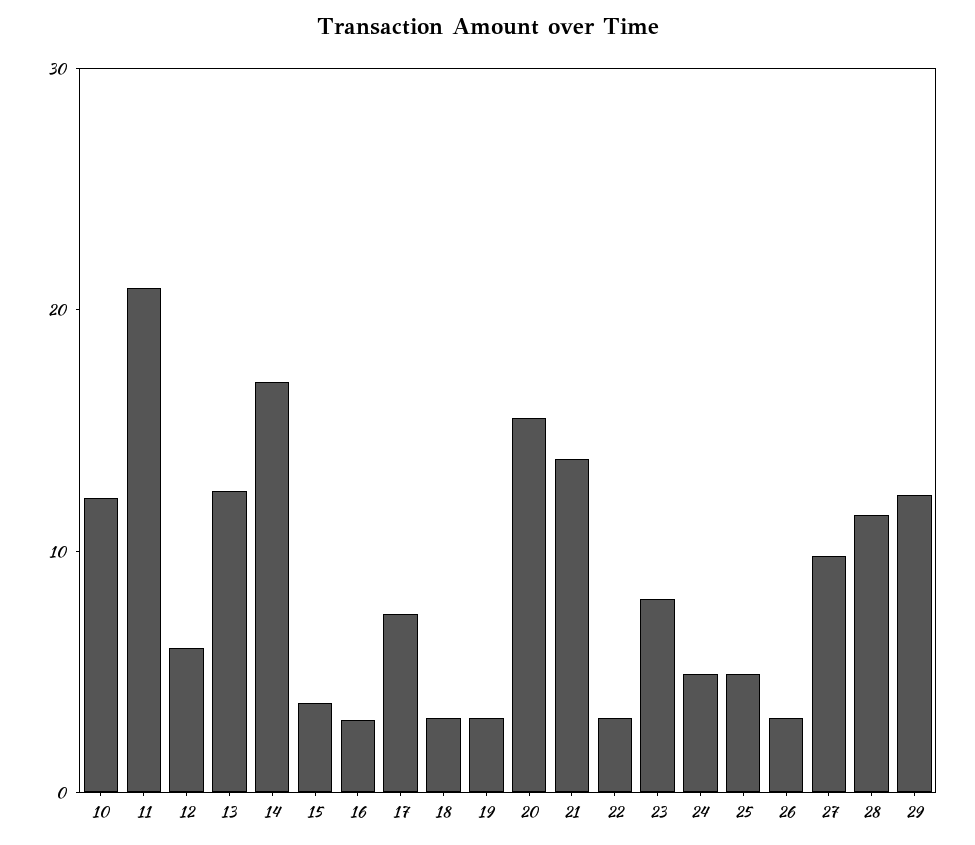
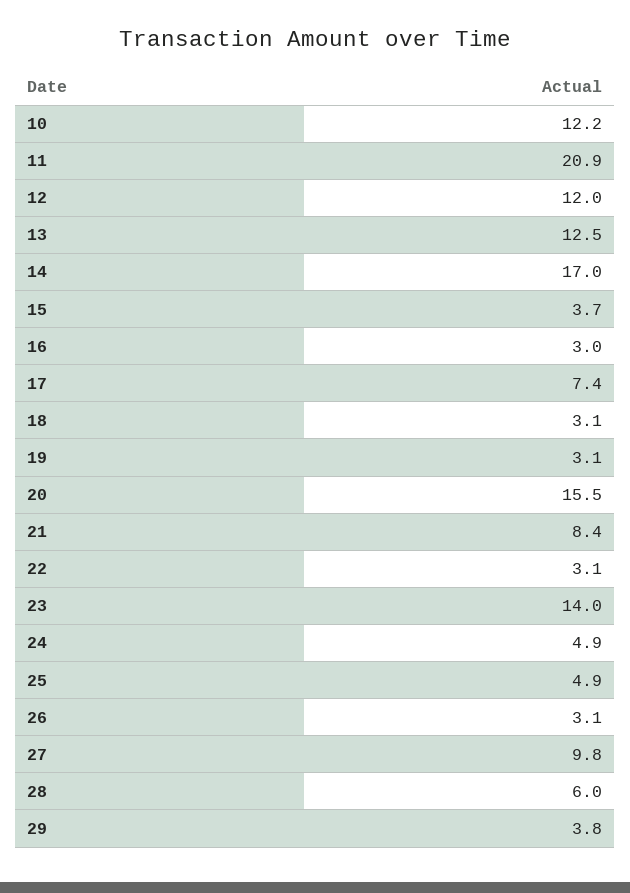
12: 6 -> 12
21: 14 -> 8.4
23: 8 -> 14
28: 12 -> 6
29: 12 -> 3.8

